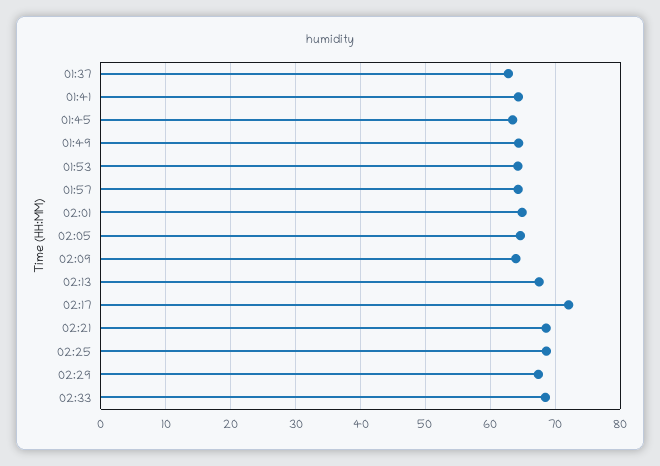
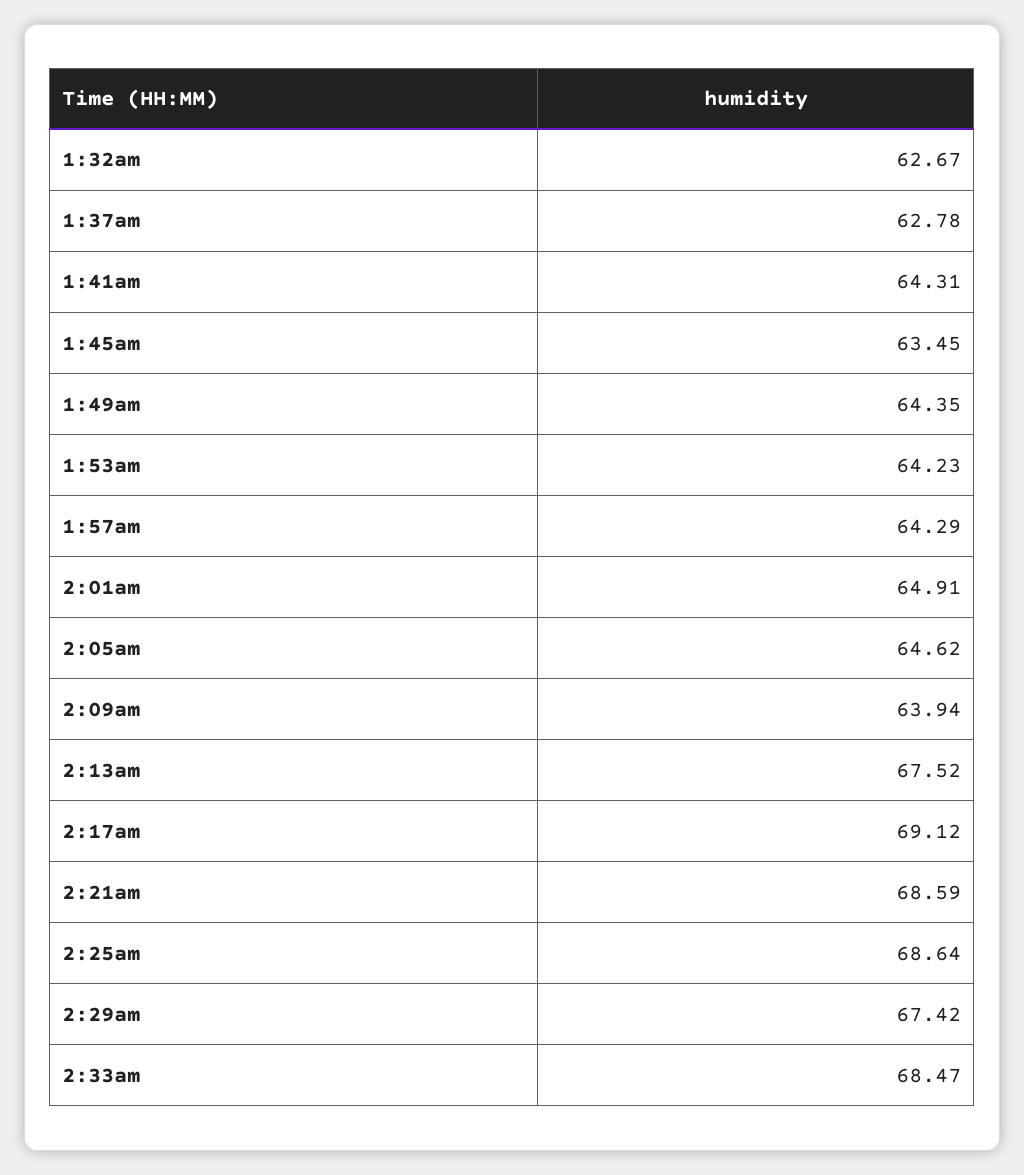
02:17: 72 -> 69.12
1:32am: none -> 62.67

